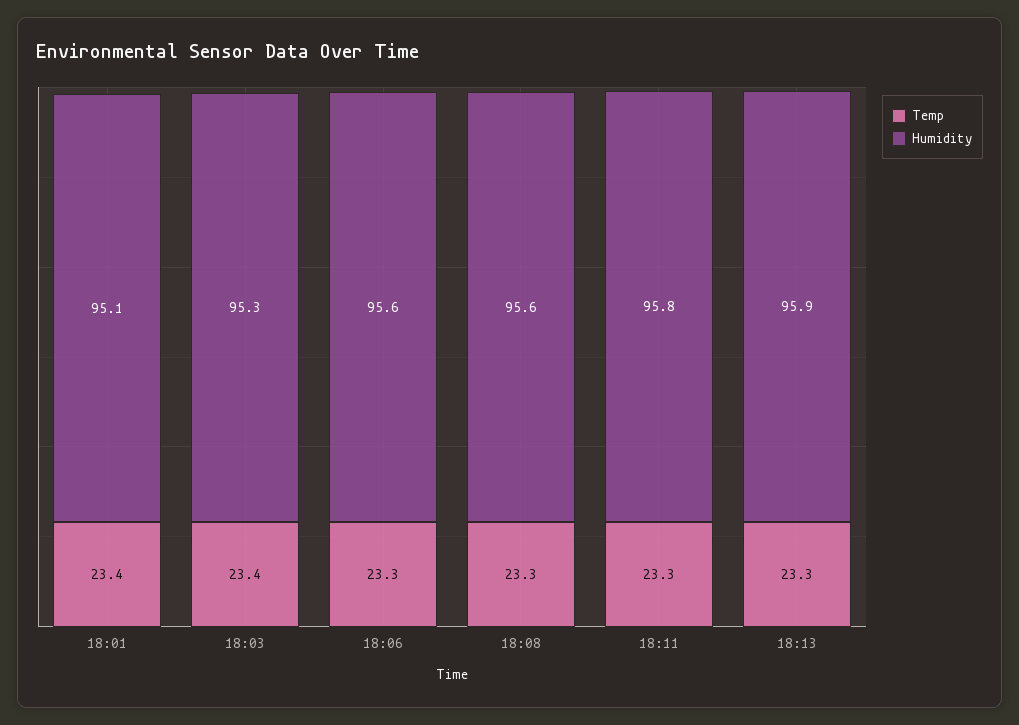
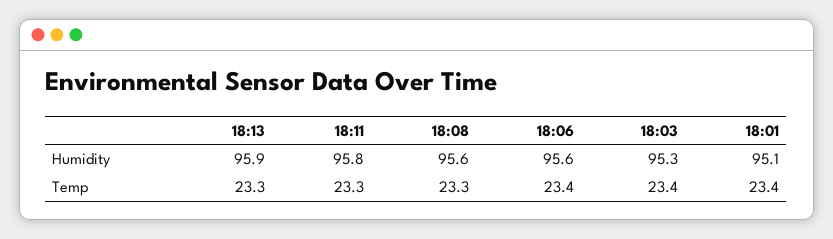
Temp, 18:06: 23.3 -> 23.4

